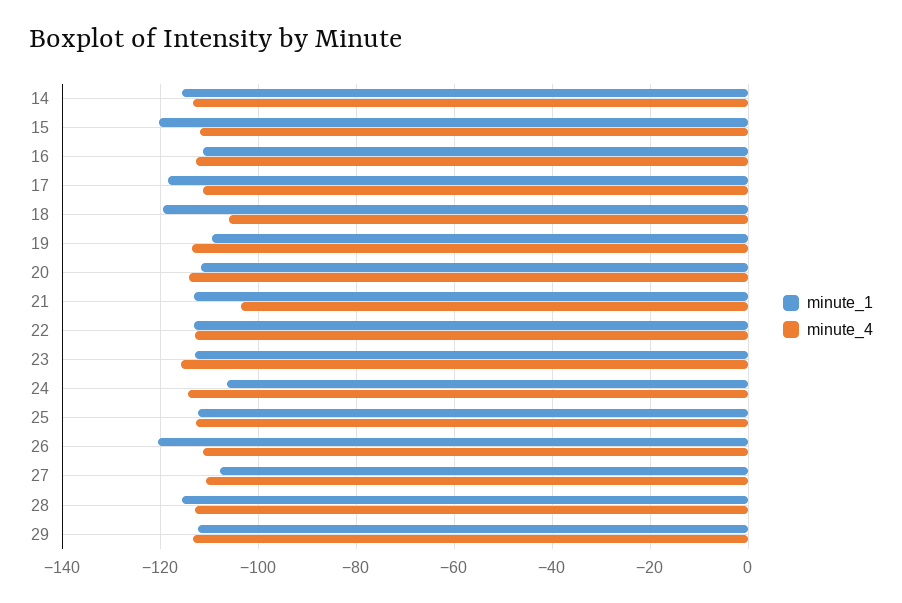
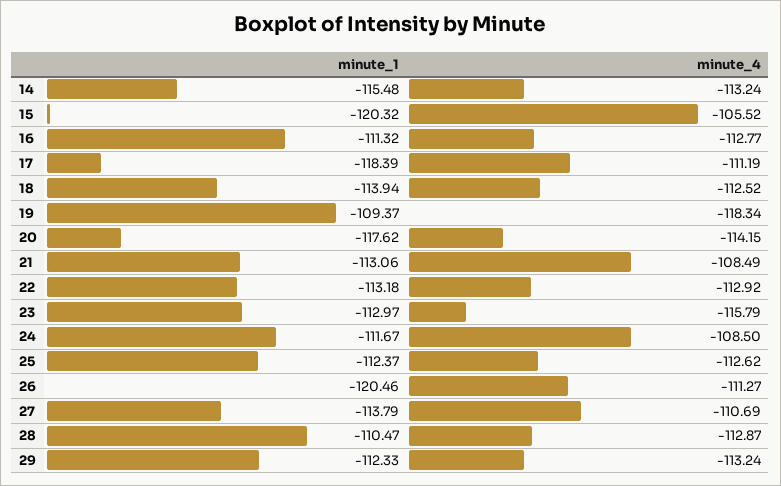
minute_4, 15: -112 -> -105.52
minute_1, 18: -120 -> -113.94
minute_4, 18: -106 -> -112.52
minute_4, 19: -114 -> -118.34
minute_1, 20: -112 -> -117.62
minute_4, 21: -104 -> -108.49
minute_1, 24: -106 -> -111.67
minute_4, 24: -114 -> -108.5
minute_1, 27: -108 -> -113.79
minute_1, 28: -116 -> -110.47

